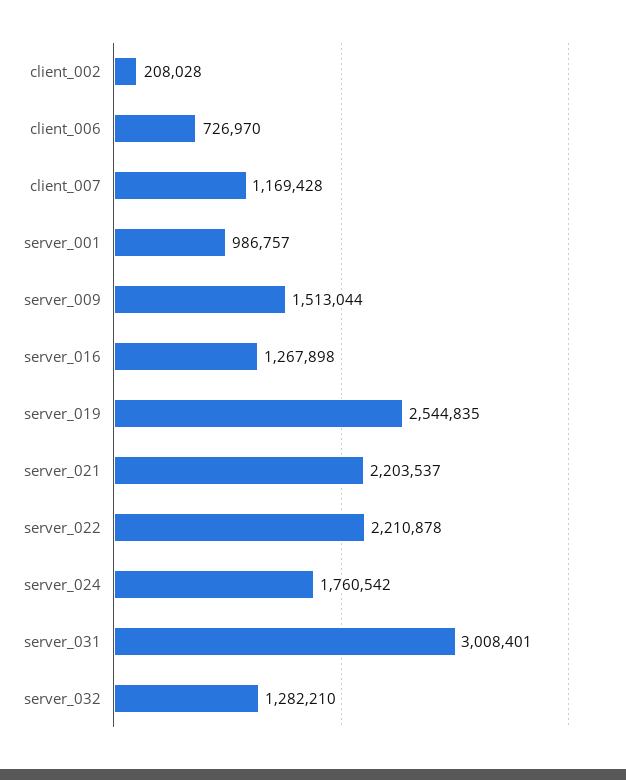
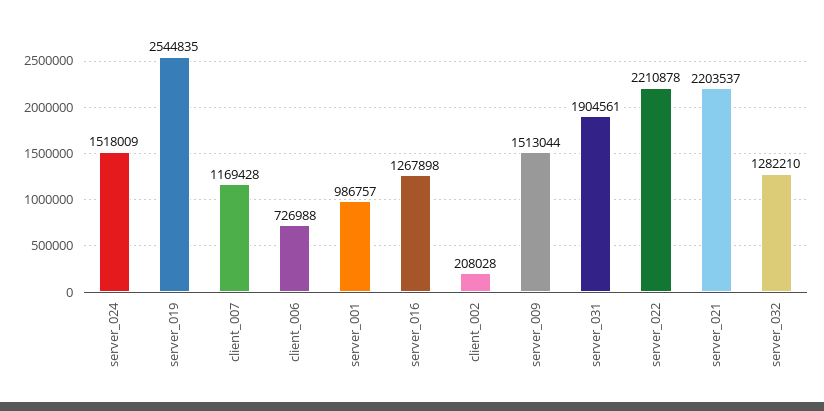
client_006: 726970 -> 726988
server_024: 1760542 -> 1518009
server_031: 3008401 -> 1904561

